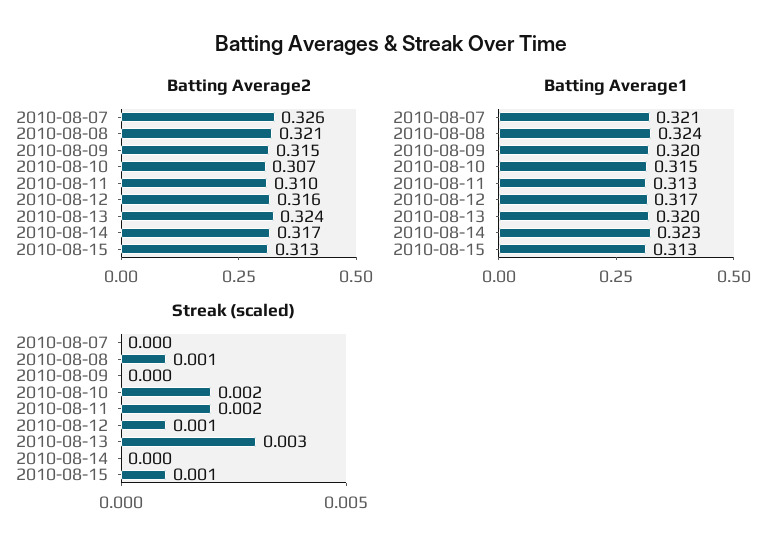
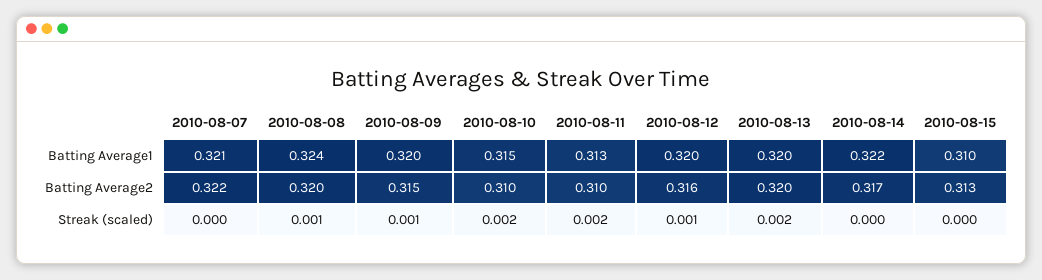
Batting Average2, 2010-08-07: 0.326 -> 0.322
Batting Average2, 2010-08-08: 0.321 -> 0.32
Batting Average2, 2010-08-10: 0.307 -> 0.31
Batting Average2, 2010-08-13: 0.324 -> 0.32
Batting Average1, 2010-08-12: 0.317 -> 0.32
Batting Average1, 2010-08-14: 0.323 -> 0.322
Batting Average1, 2010-08-15: 0.313 -> 0.31
Streak (scaled), 2010-08-09: 0 -> 0.001
Streak (scaled), 2010-08-13: 0.003 -> 0.002
Streak (scaled), 2010-08-15: 0.001 -> 0

